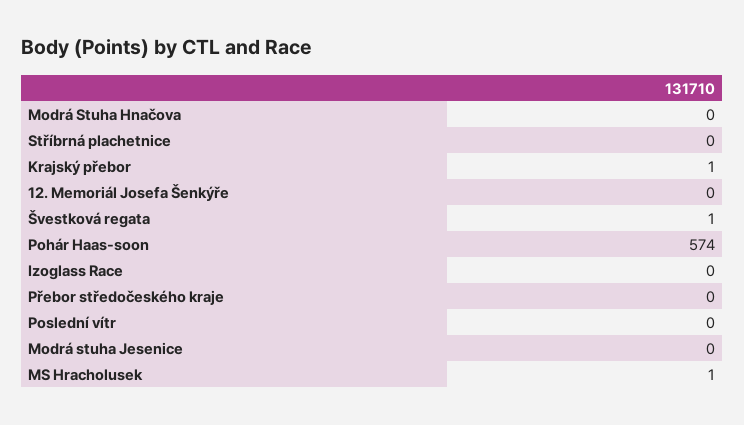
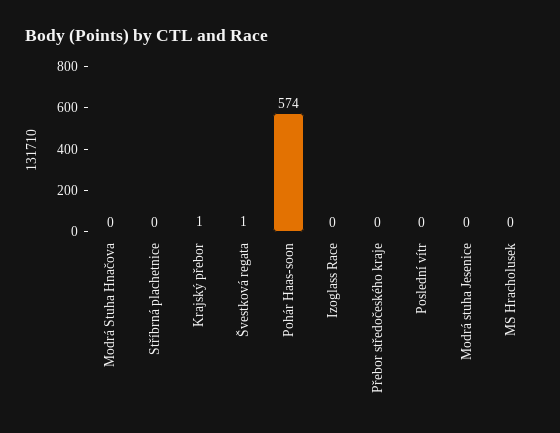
12. Memoriál Josefa Šenkýře: 0 -> none
MS Hracholusek: 1 -> 0

